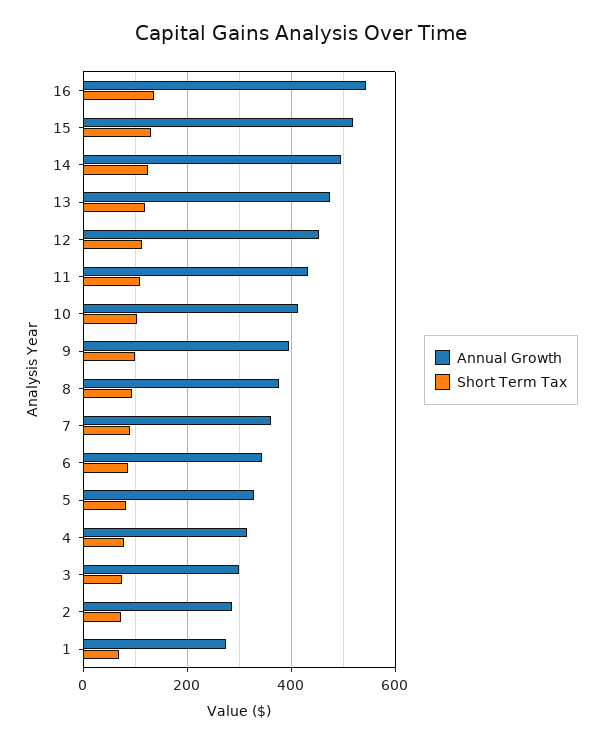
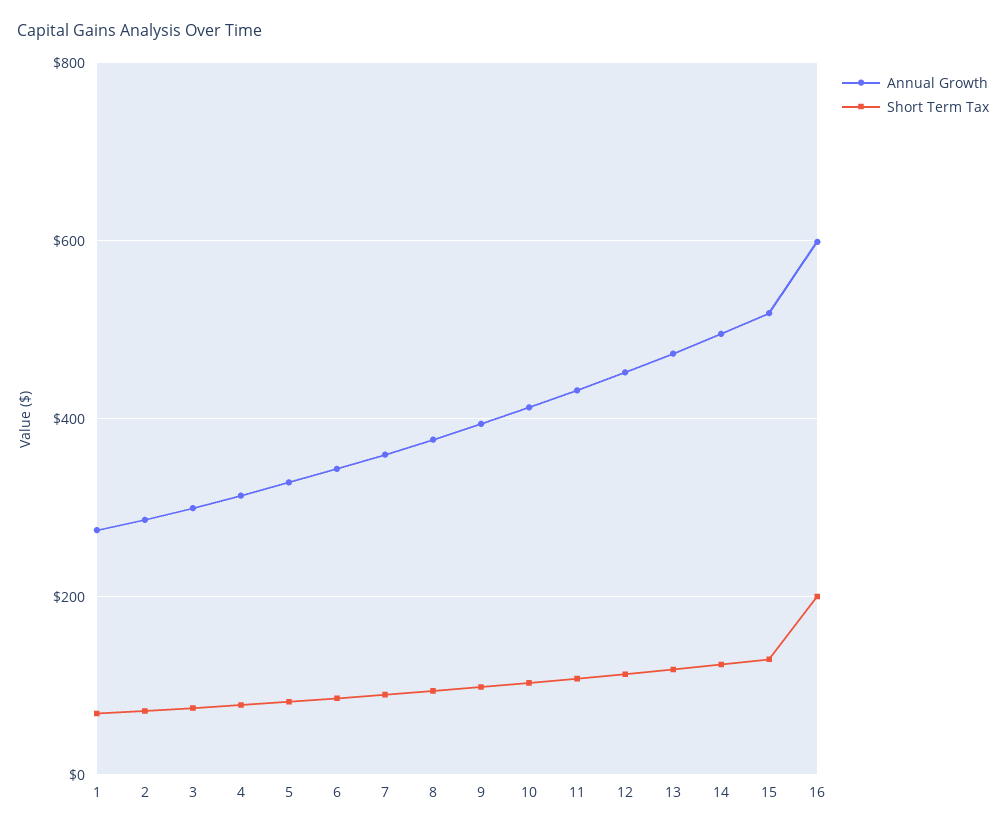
Annual Growth, 16: 540 -> 600
Short Term Tax, 16: 140 -> 200

